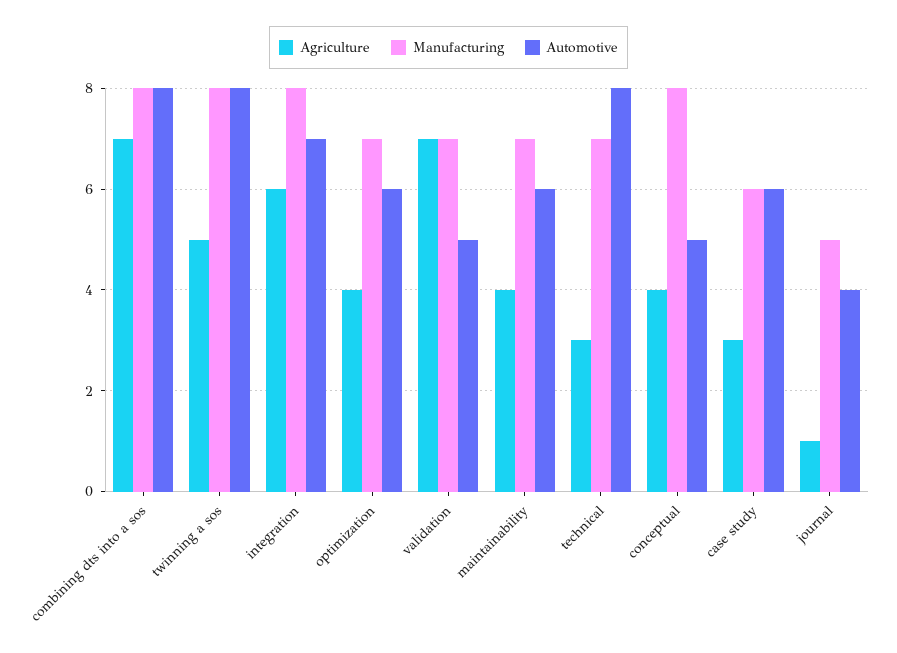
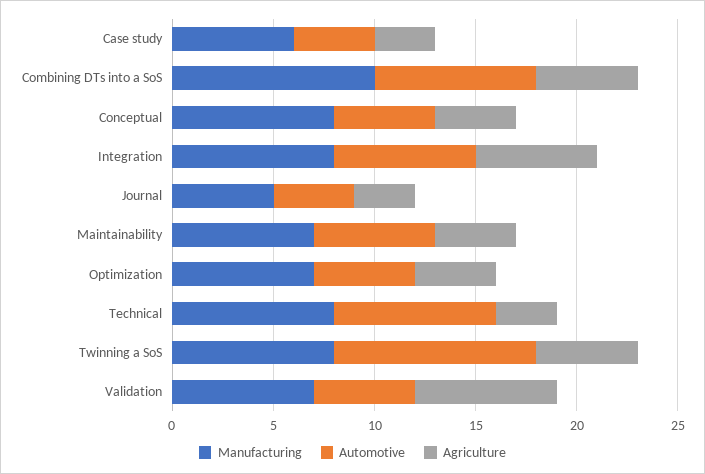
Agriculture, combining dts into a sos: 7 -> 5
Manufacturing, combining dts into a sos: 8 -> 10
Automotive, twinning a sos: 8 -> 10
Automotive, optimization: 6 -> 5
Manufacturing, technical: 7 -> 8
Automotive, case study: 6 -> 4
Agriculture, journal: 1 -> 3

